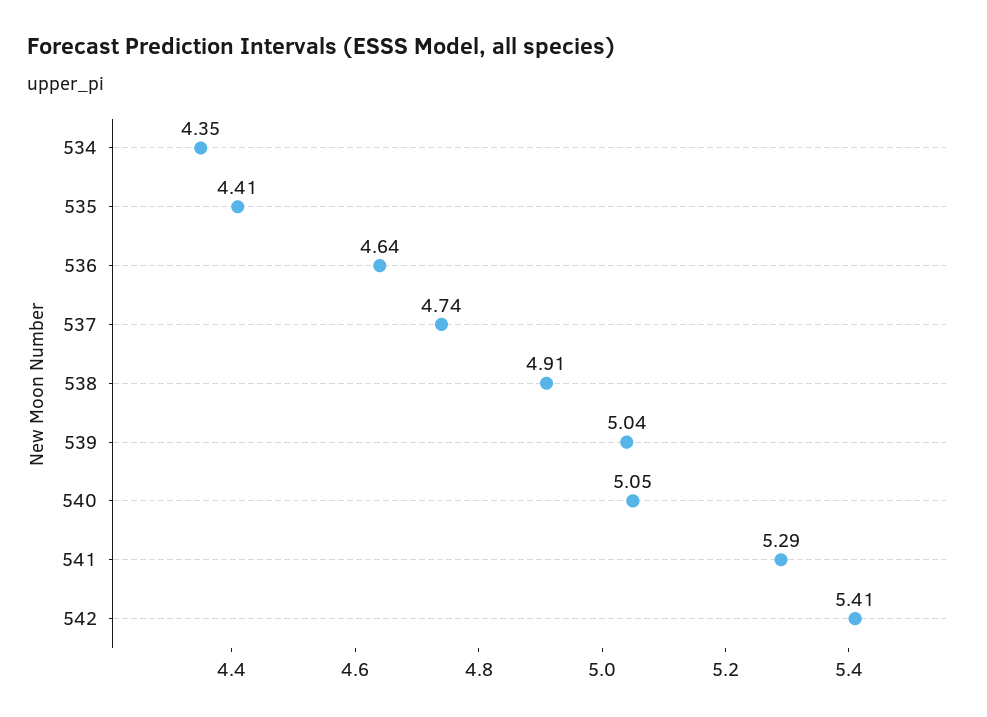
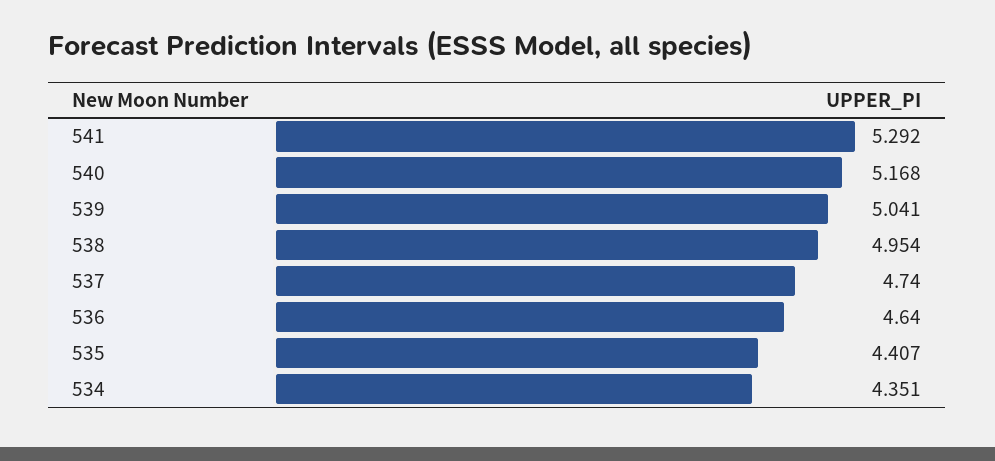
538: 4.91 -> 4.954
540: 5.05 -> 5.168
542: 5.41 -> none

